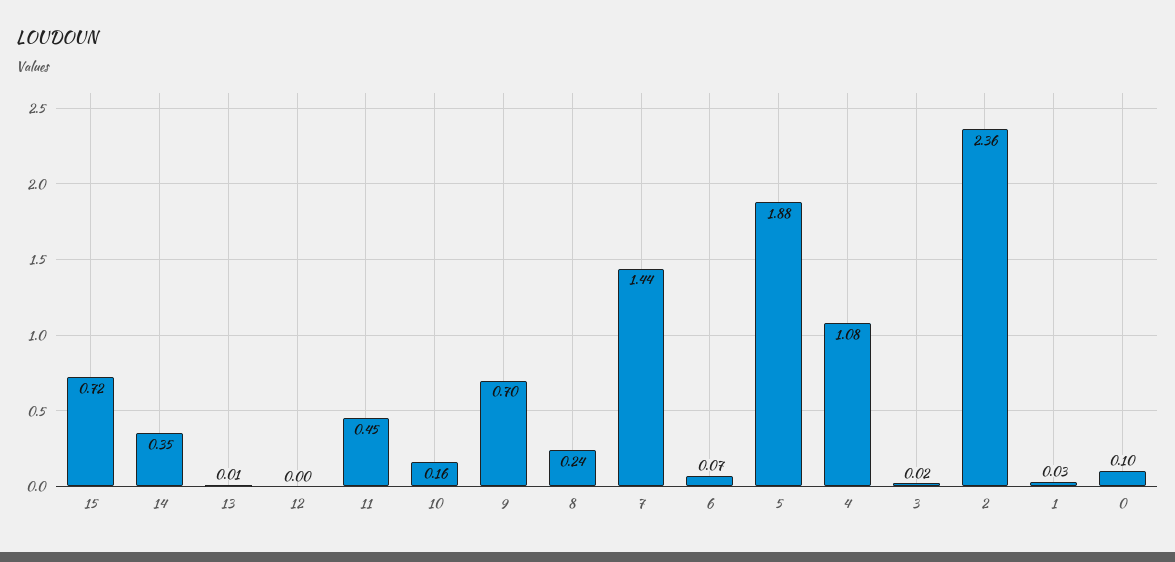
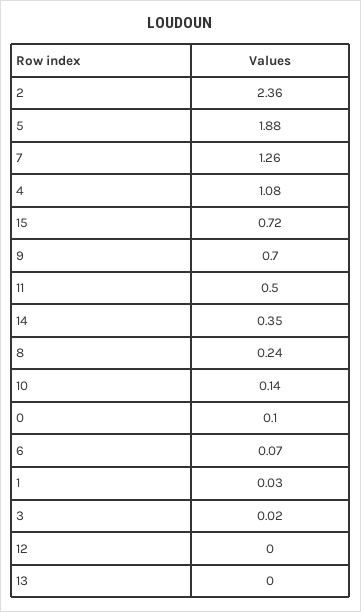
13: 0.01 -> 0
11: 0.45 -> 0.5
10: 0.16 -> 0.14
7: 1.44 -> 1.26

